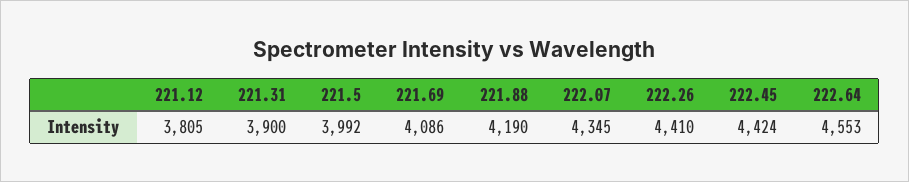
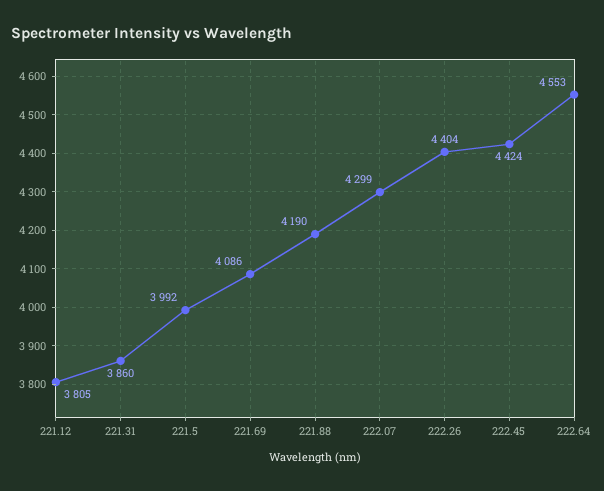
221.31: 3900 -> 3860
222.07: 4345 -> 4299
222.26: 4410 -> 4404

